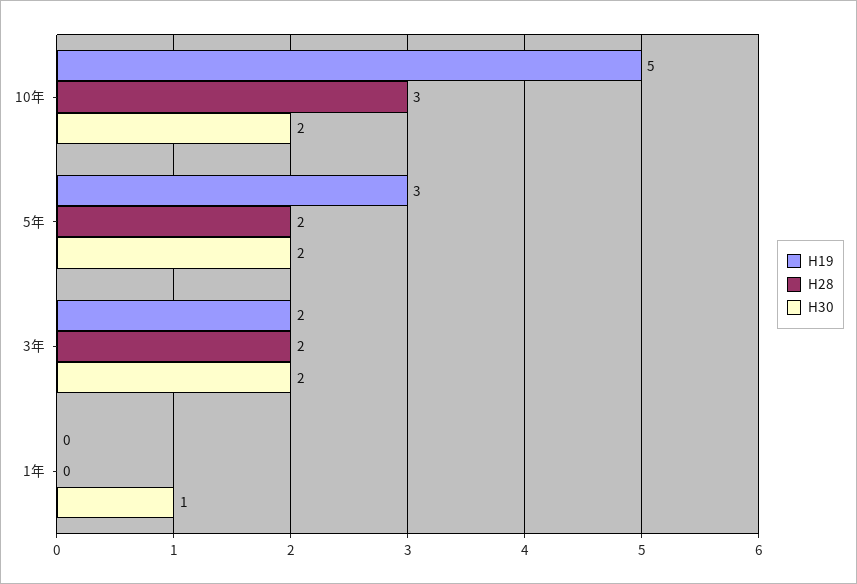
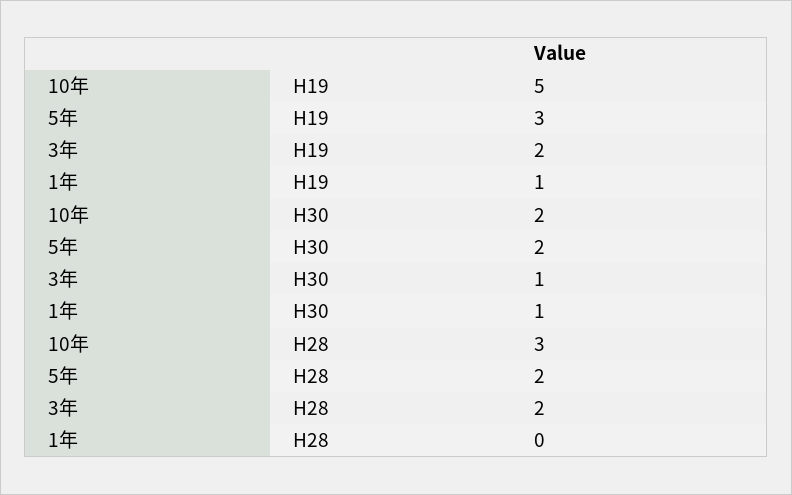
H30, 3年: 2 -> 1
H19, 1年: 0 -> 1

